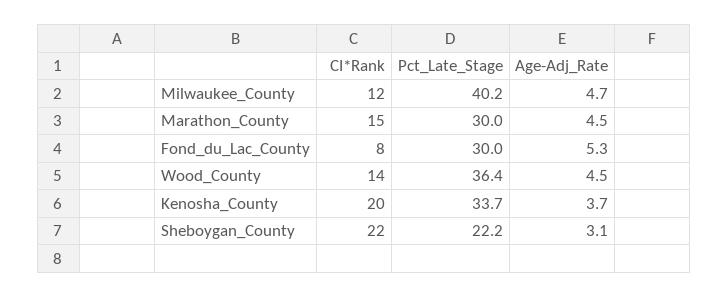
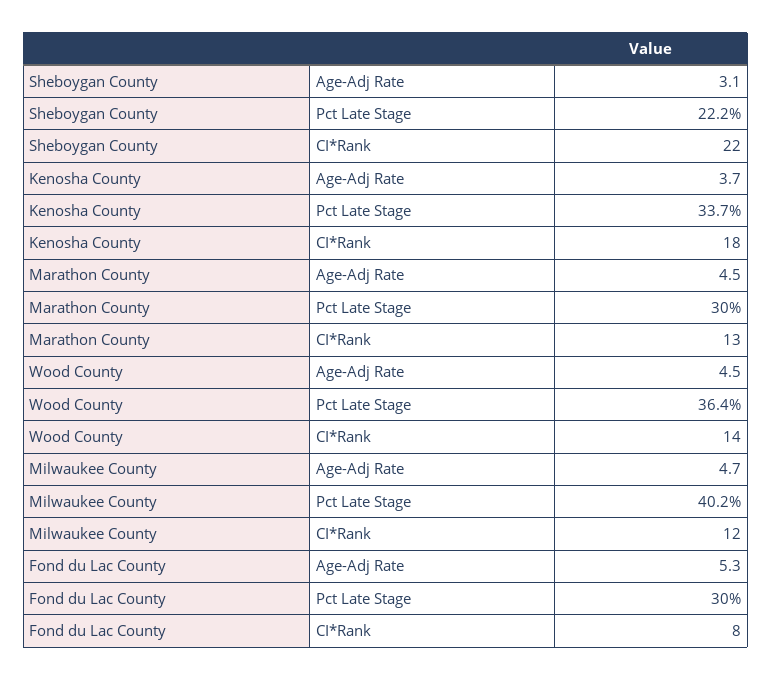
CI*Rank, Marathon_County: 15 -> 13
CI*Rank, Kenosha_County: 20 -> 18

